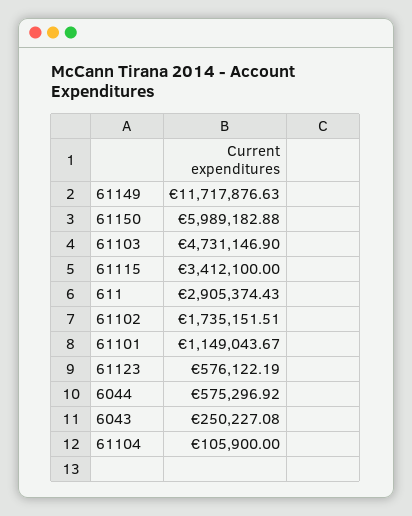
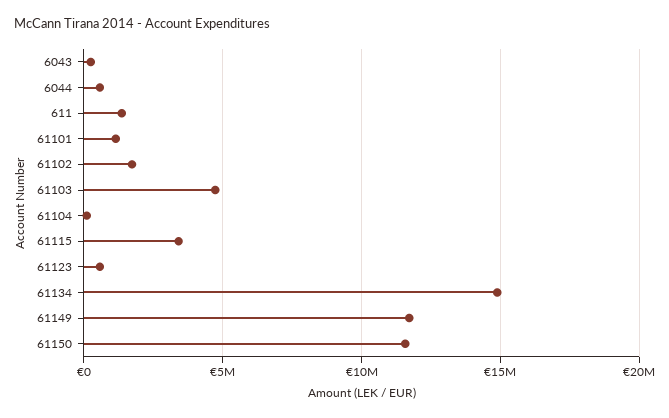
61150: 5989182.88 -> 11500000
611: 2905374.43 -> 1500000
61134: none -> 15000000

